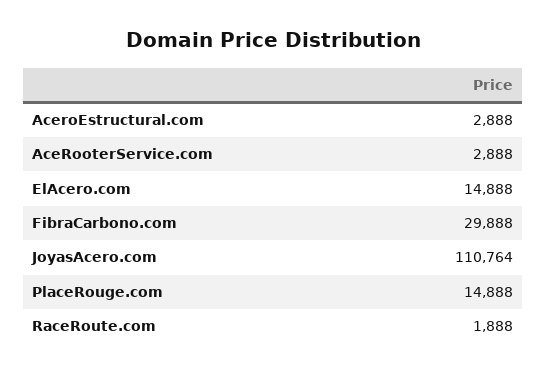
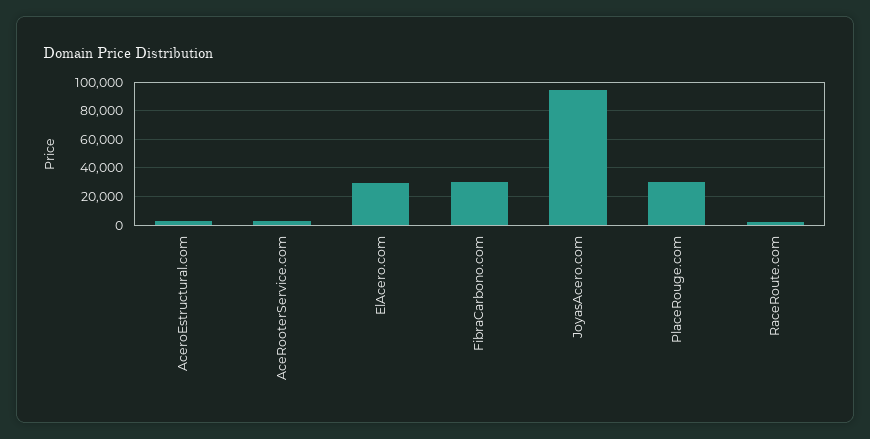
ElAcero.com: 14888 -> 30000
JoyasAcero.com: 110764 -> 95000
PlaceRouge.com: 14888 -> 30000

